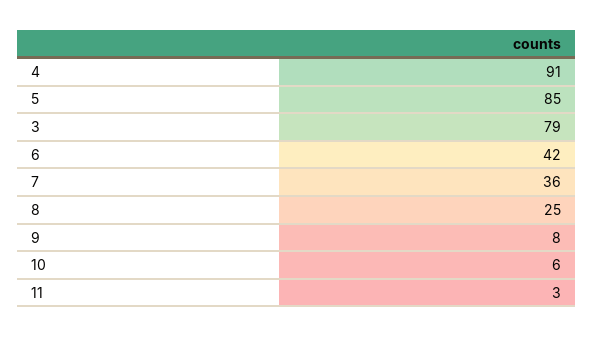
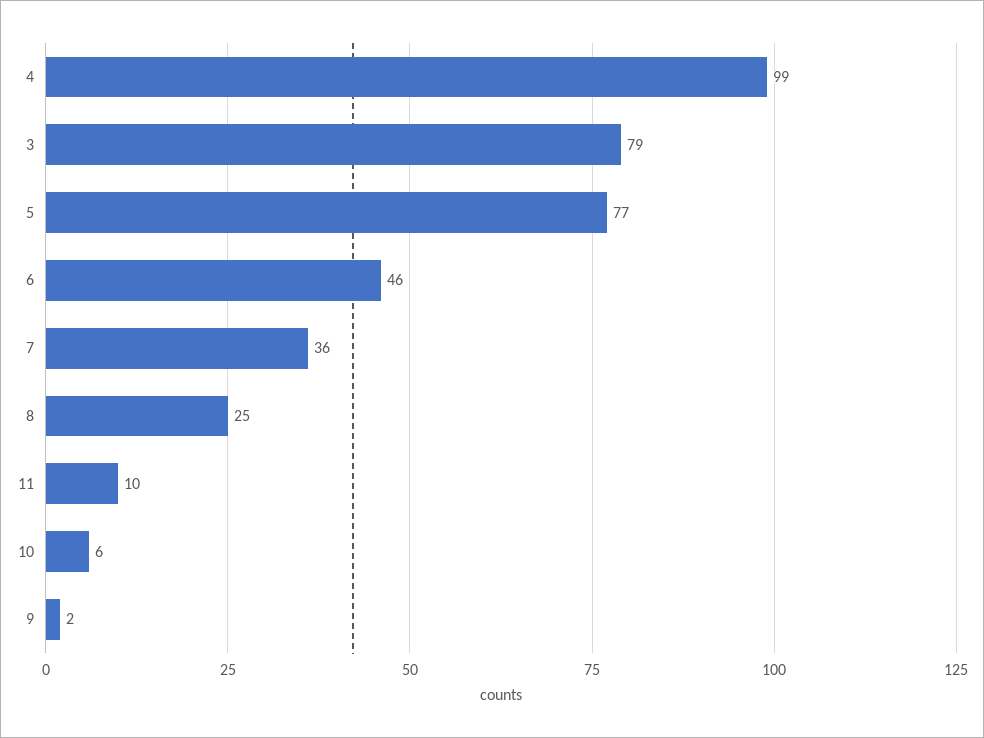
4: 91 -> 99
5: 85 -> 77
6: 42 -> 46
9: 8 -> 2
11: 3 -> 10

